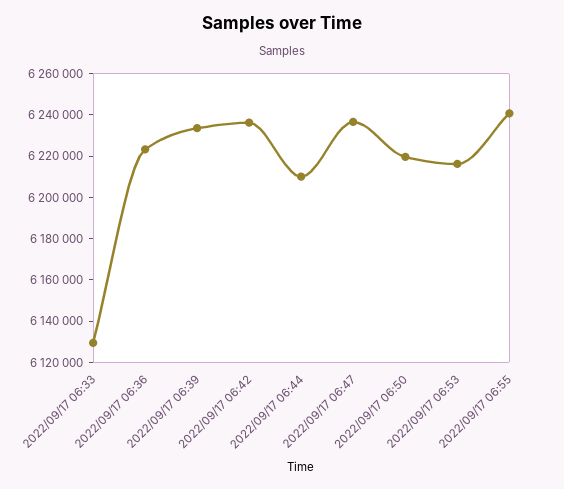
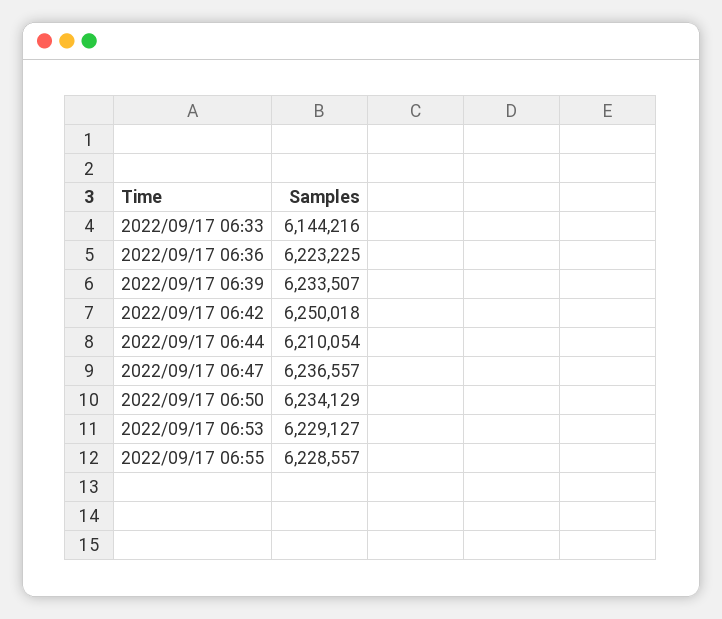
2022/09/17 06:33: 6130000 -> 6144216
2022/09/17 06:42: 6235000 -> 6250018
2022/09/17 06:50: 6220000 -> 6234129
2022/09/17 06:53: 6215000 -> 6229127
2022/09/17 06:55: 6240000 -> 6228557

